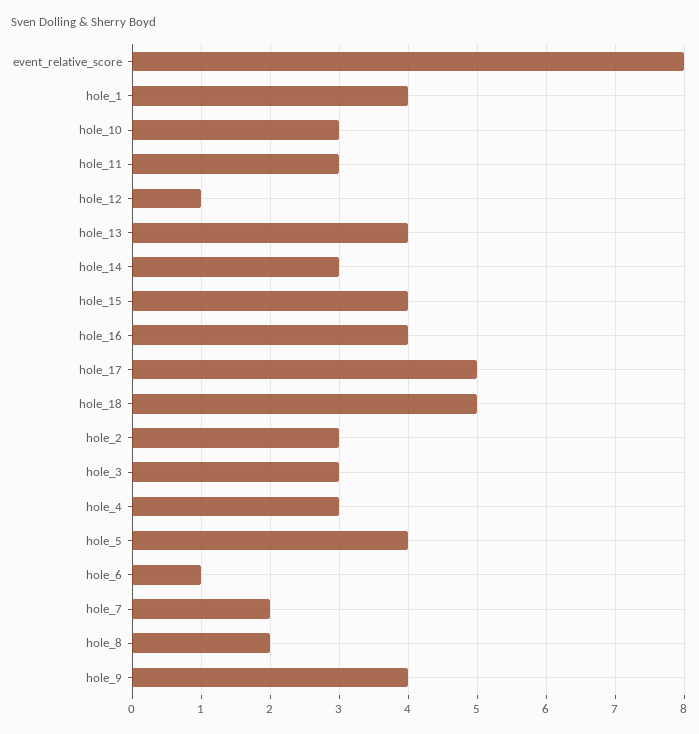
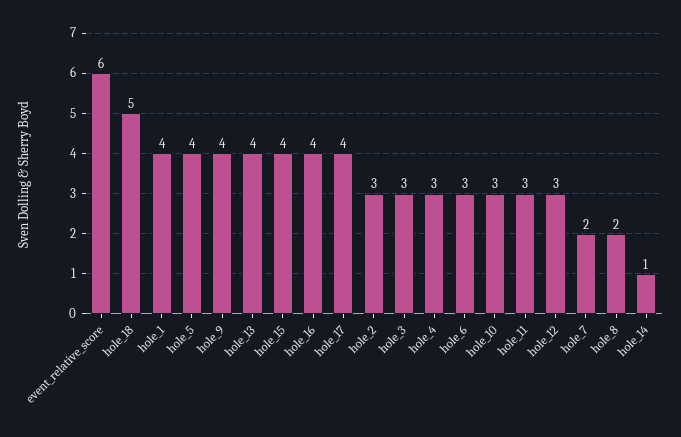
event_relative_score: 8 -> 6
hole_12: 1 -> 3
hole_14: 3 -> 1
hole_17: 5 -> 4
hole_6: 1 -> 3

